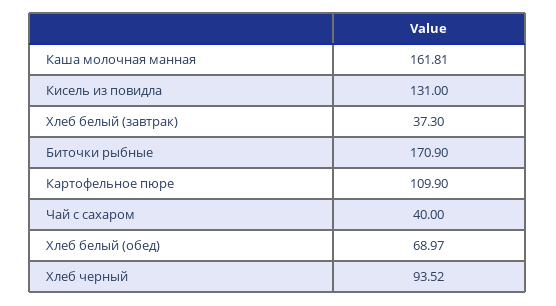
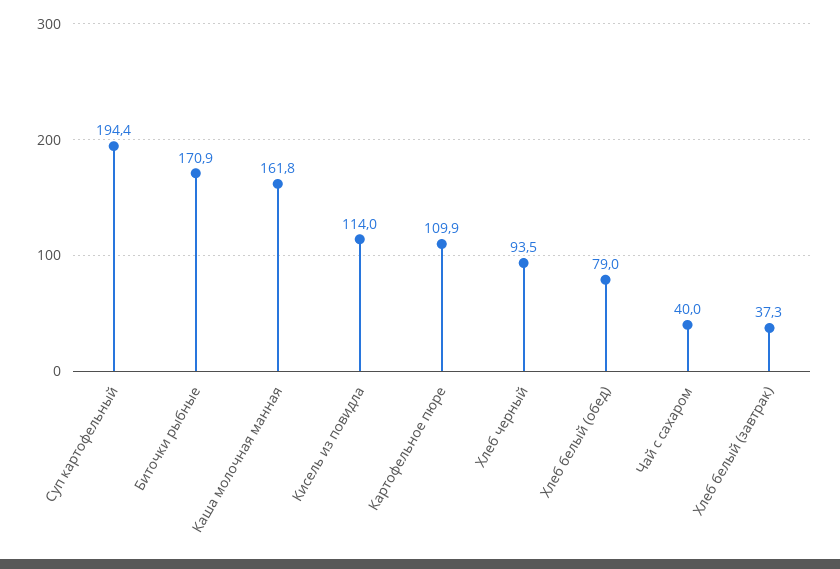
Кисель из повидла: 131 -> 114
Хлеб белый (обед): 68.97 -> 79
Суп картофельный: none -> 194.4

